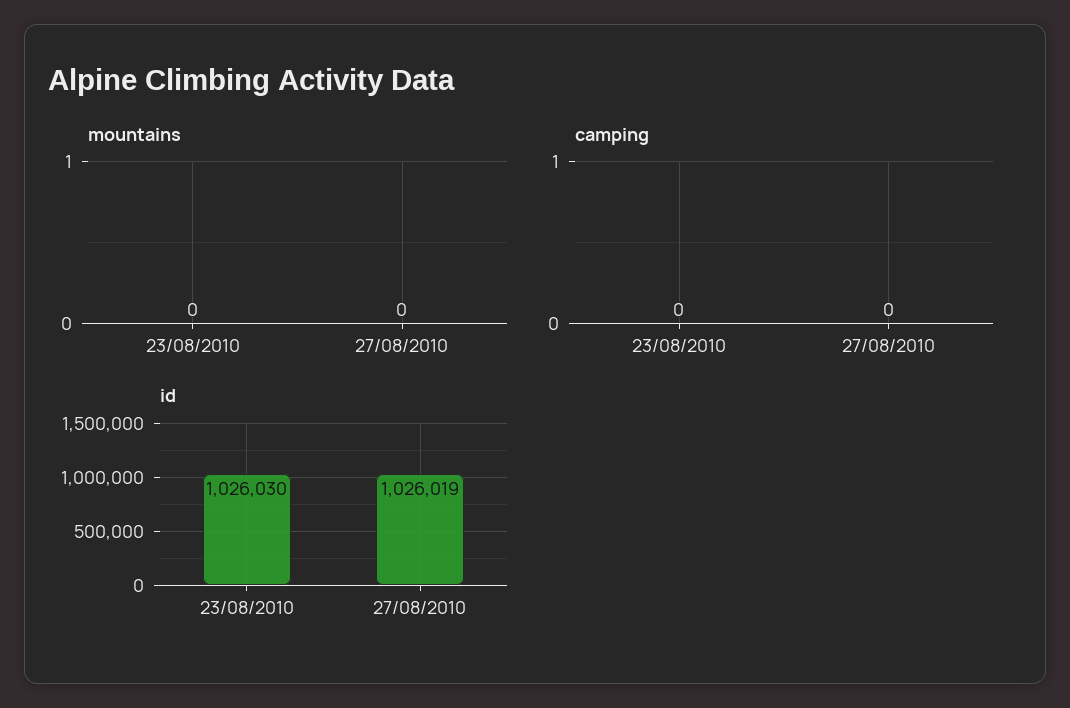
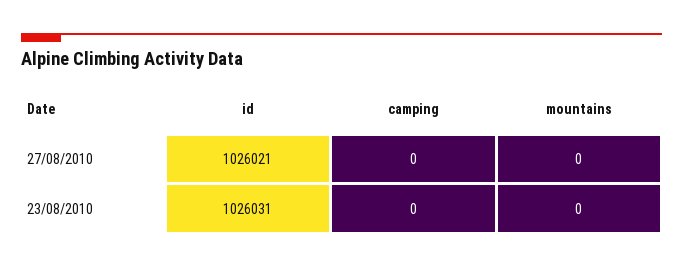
id, 23/08/2010: 1026030 -> 1026031
id, 27/08/2010: 1026019 -> 1026021

